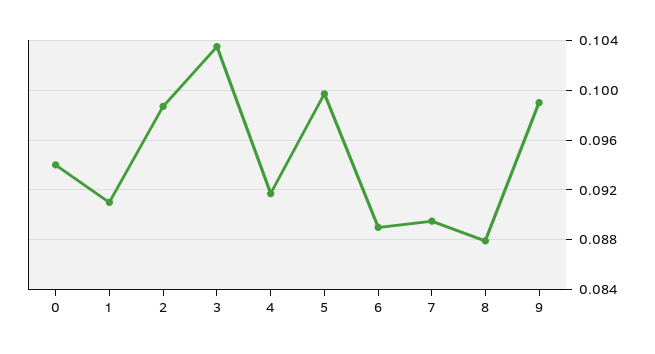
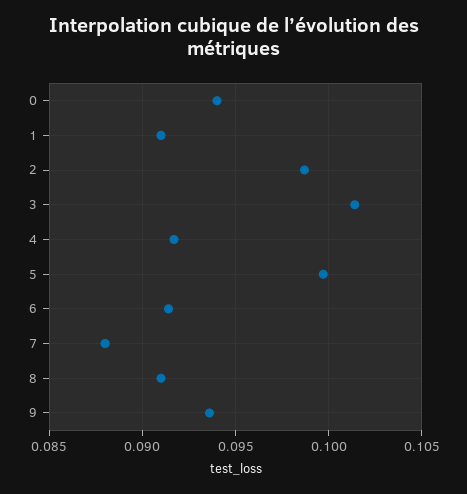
3: 0.1035 -> 0.1015
6: 0.089 -> 0.0915
7: 0.0895 -> 0.088
8: 0.088 -> 0.091
9: 0.099 -> 0.0935

